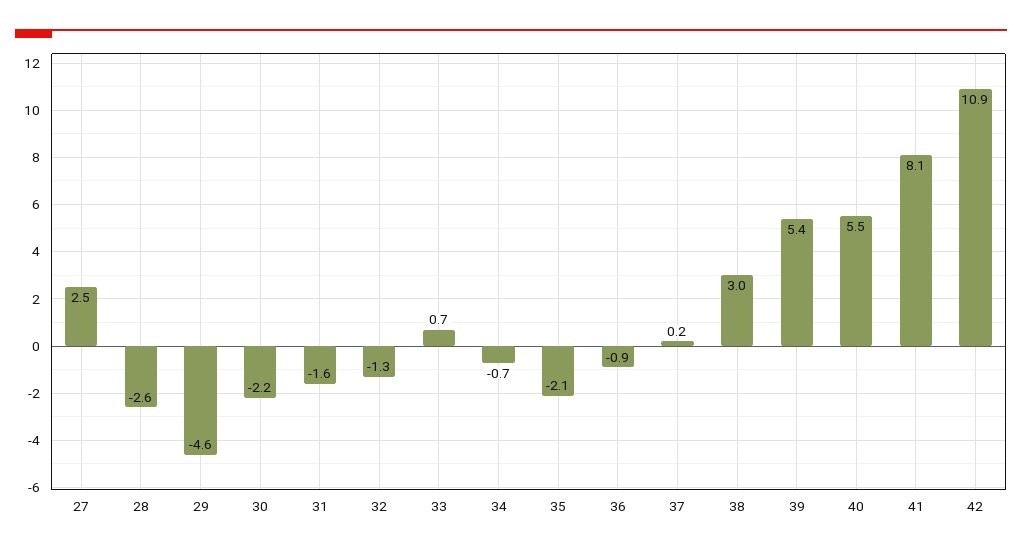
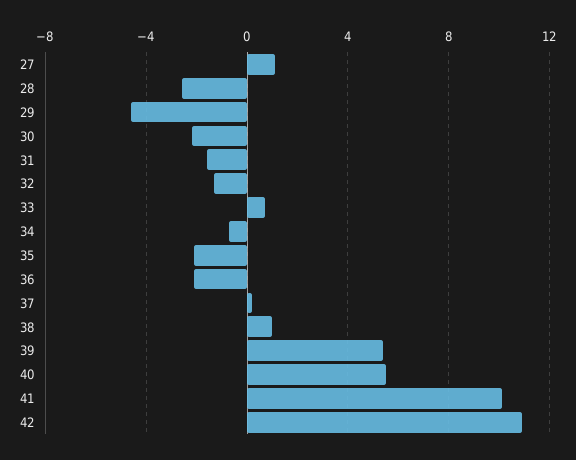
27: 2.5 -> 1
36: -0.9 -> -2
38: 3 -> 1
41: 8.1 -> 10

